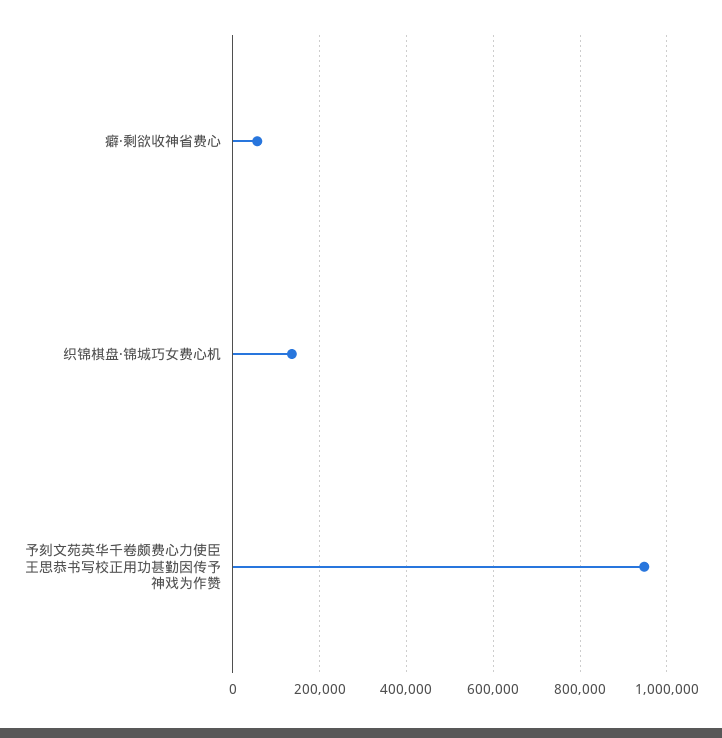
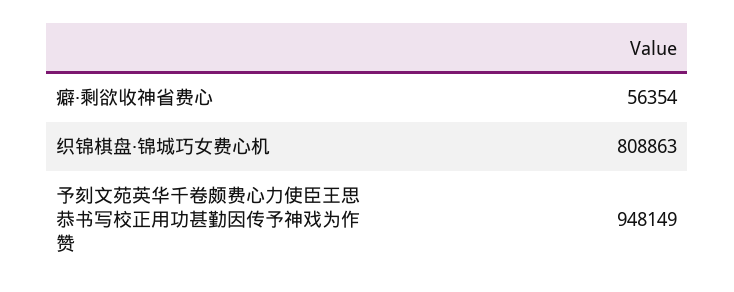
织锦棋盘·锦城巧女费心机: 140000 -> 808863

